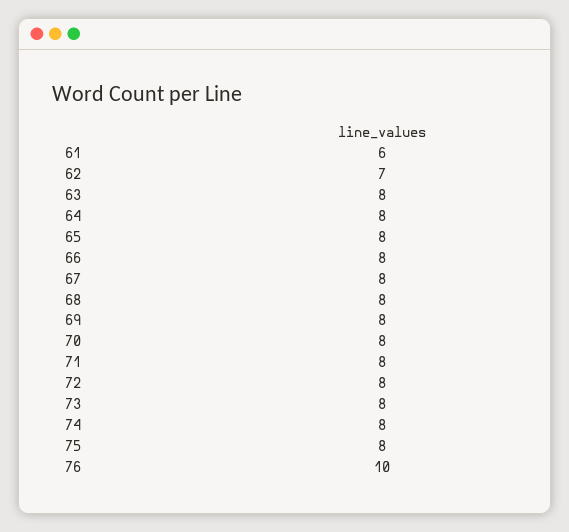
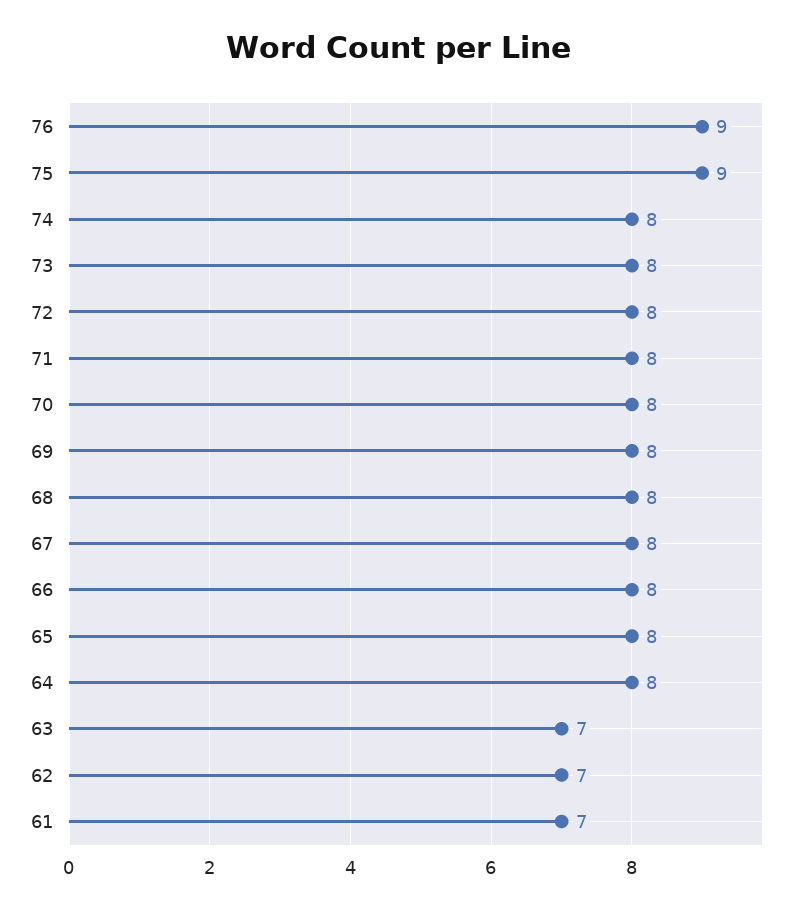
61: 6 -> 7
63: 8 -> 7
75: 8 -> 9
76: 10 -> 9

